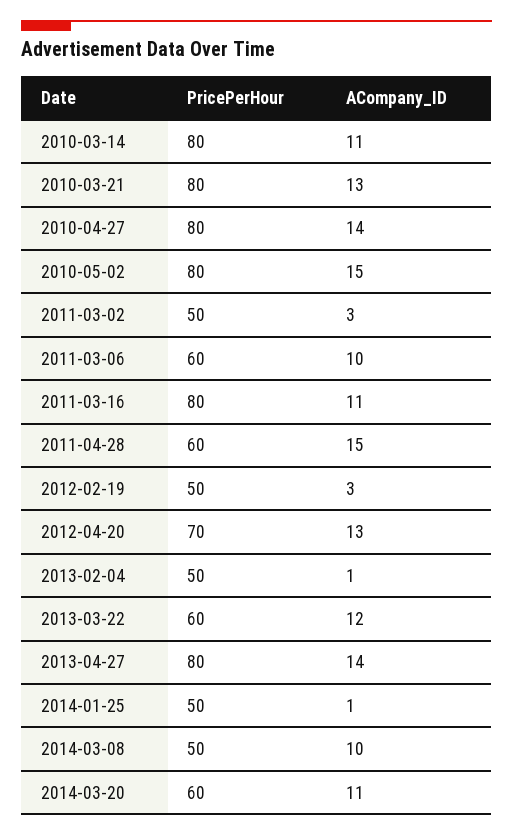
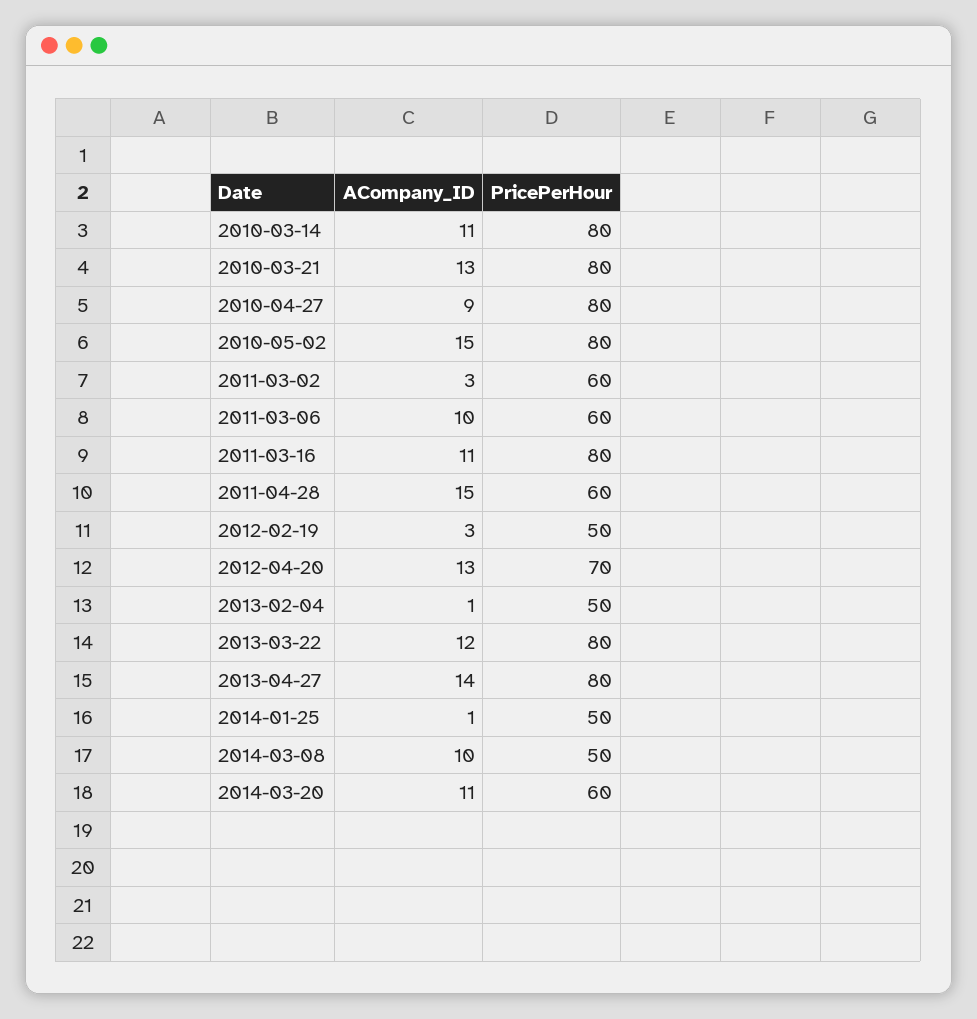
ACompany_ID, 2010-04-27: 14 -> 9
PricePerHour, 2011-03-02: 50 -> 60
PricePerHour, 2013-03-22: 60 -> 80

